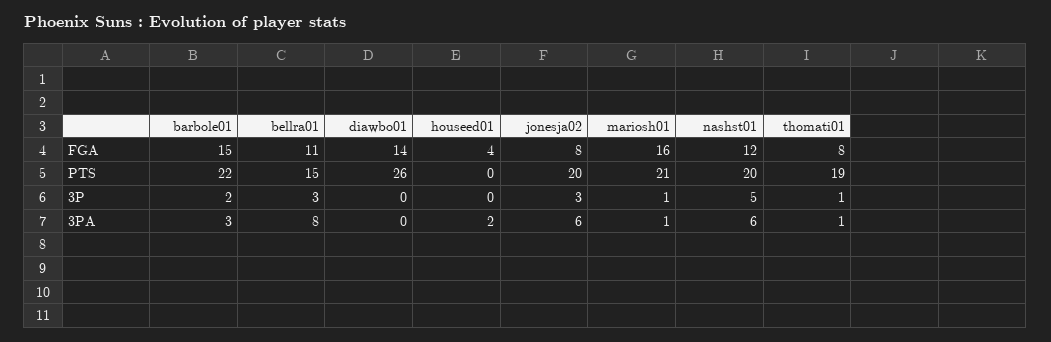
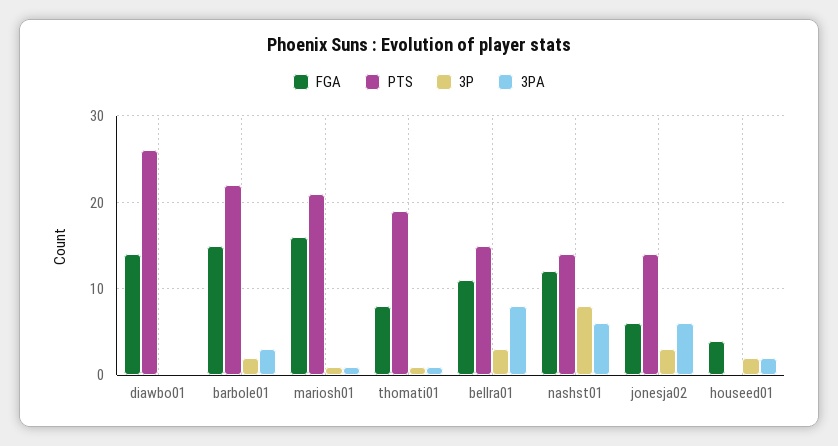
FGA, jonesja02: 8 -> 6
PTS, jonesja02: 20 -> 14
PTS, nashst01: 20 -> 14
3P, houseed01: 0 -> 2
3P, nashst01: 5 -> 8

